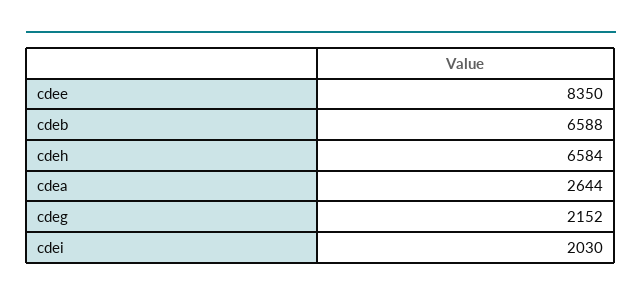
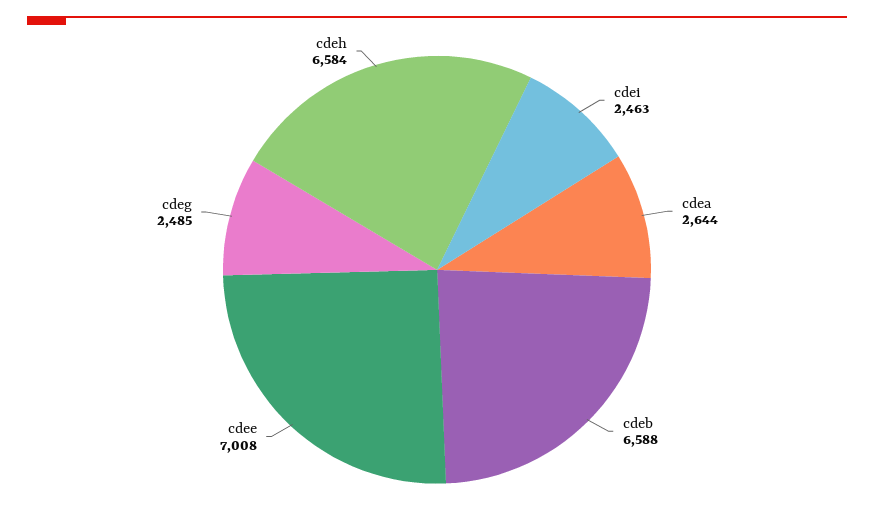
cdee: 8350 -> 7008
cdeg: 2152 -> 2485
cdei: 2030 -> 2463

